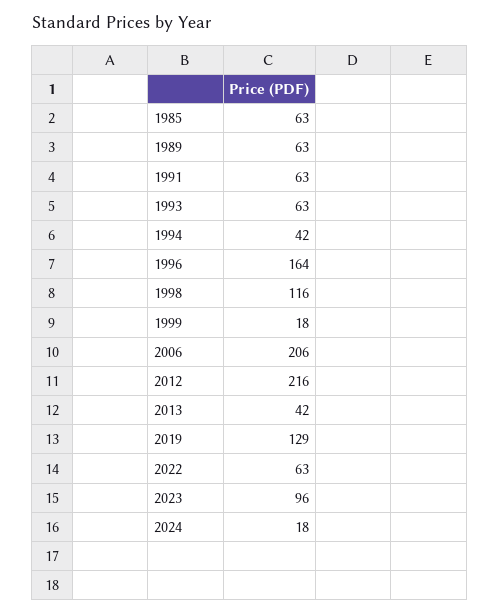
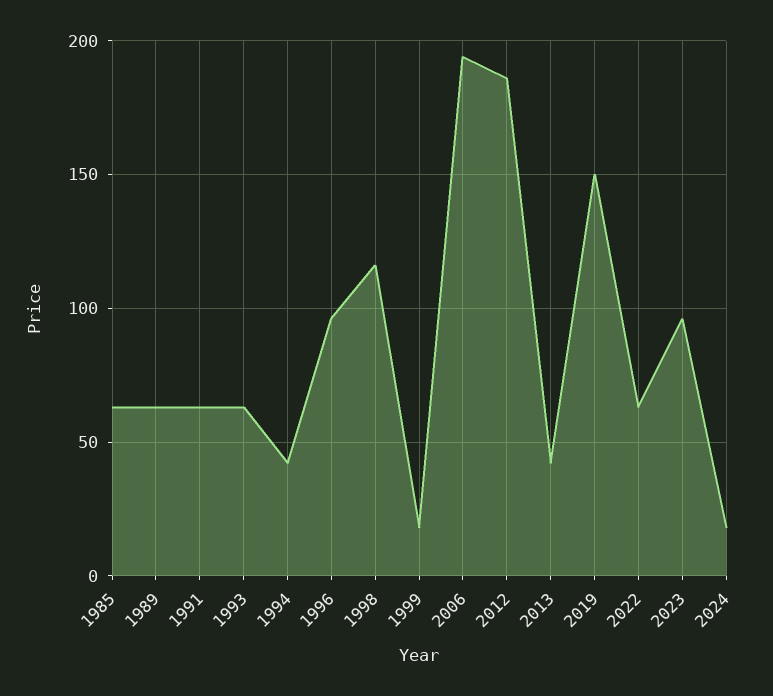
1996: 164 -> 95
2006: 206 -> 195
2012: 216 -> 185
2019: 129 -> 150

